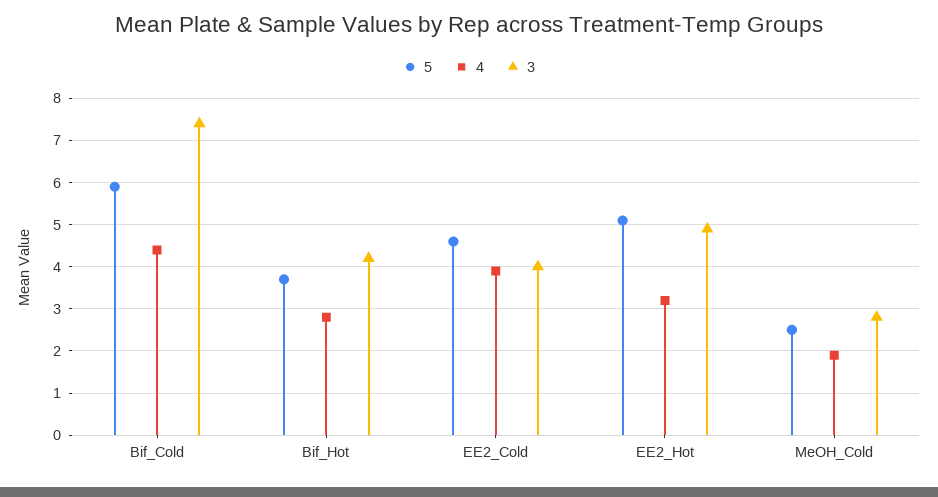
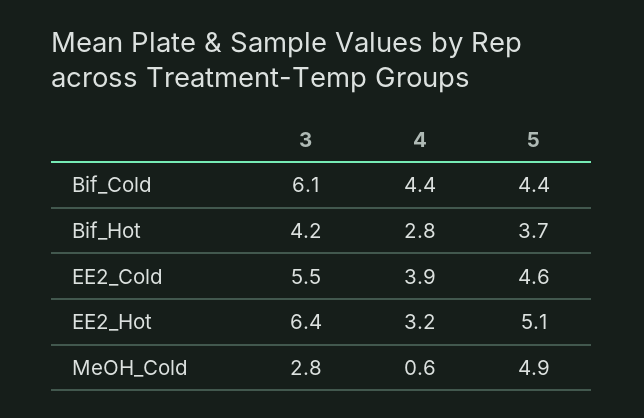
5, Bif_Cold: 6 -> 4.4
3, Bif_Cold: 7.5 -> 6.1
3, EE2_Cold: 4 -> 5.5
3, EE2_Hot: 5 -> 6.4
5, MeOH_Cold: 2.5 -> 4.9
4, MeOH_Cold: 2 -> 0.6

